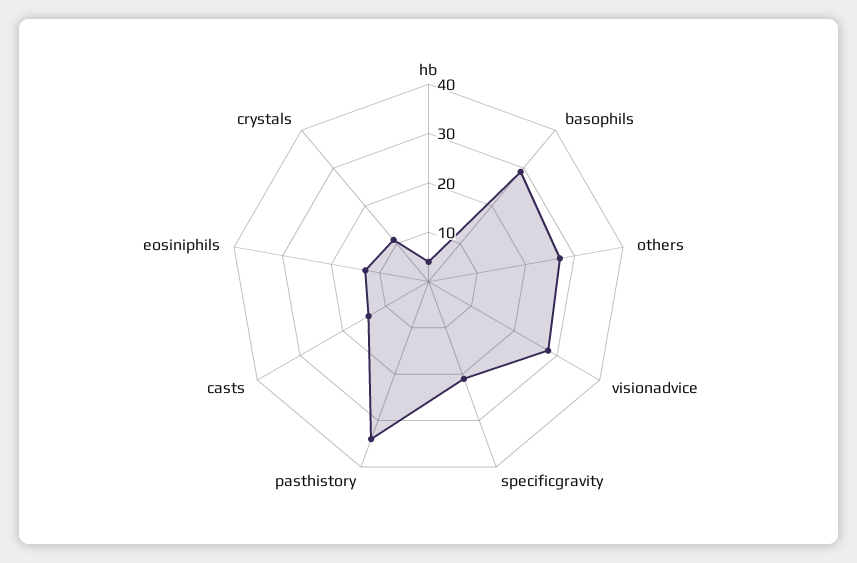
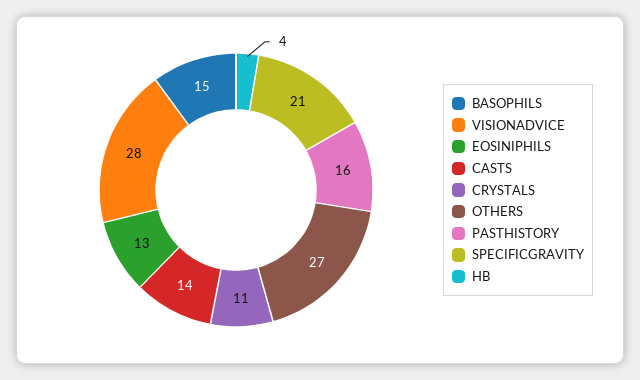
basophils: 30 -> 15
pasthistory: 35 -> 16

